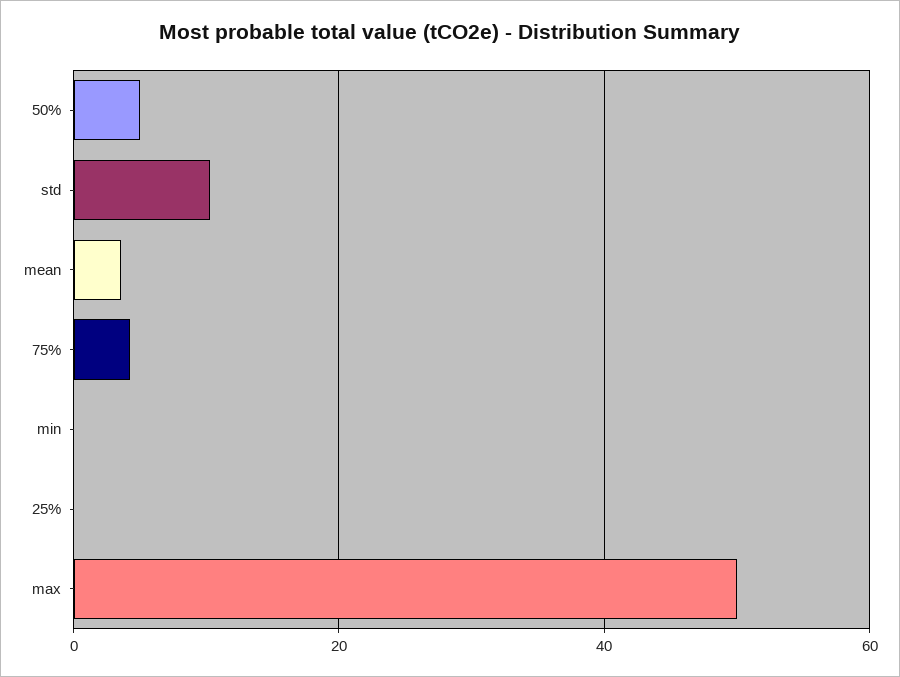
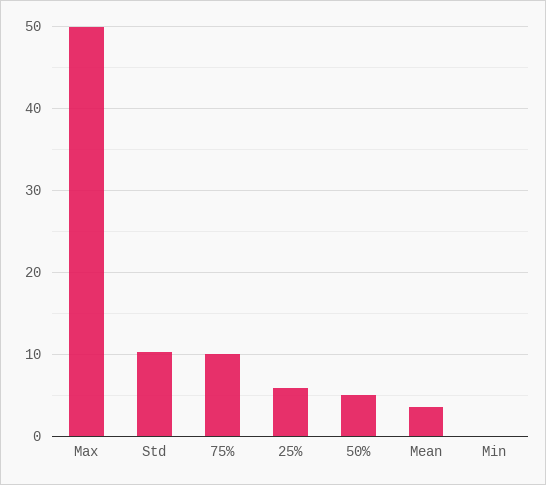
75%: 4 -> 10
25%: 0 -> 6

